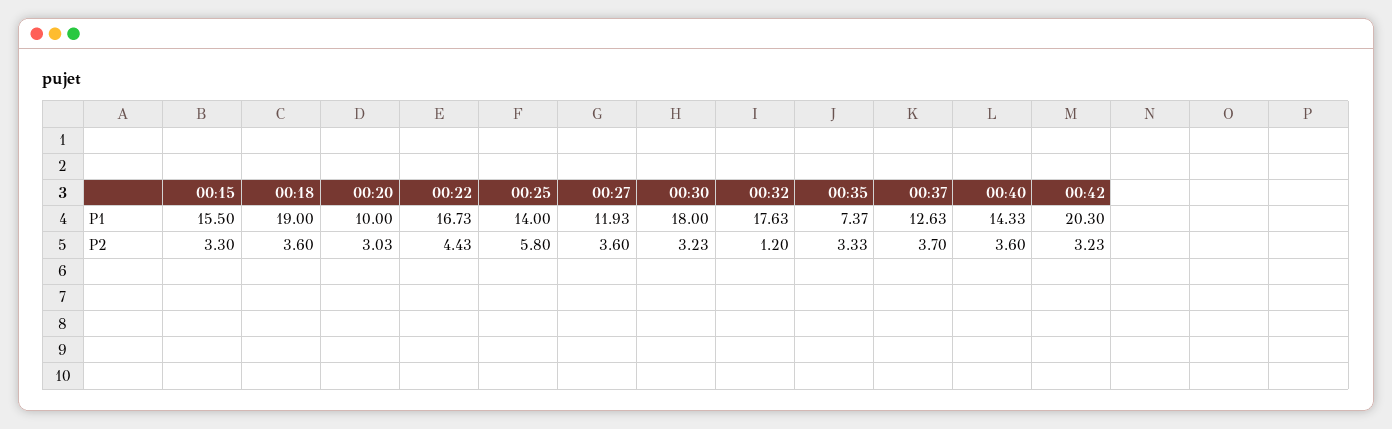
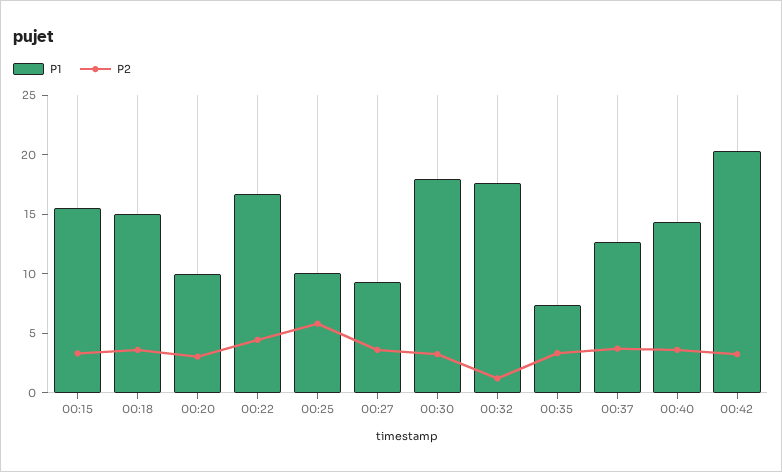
P1, 00:18: 19 -> 15
P1, 00:25: 14 -> 10
P1, 00:27: 11.93 -> 9

